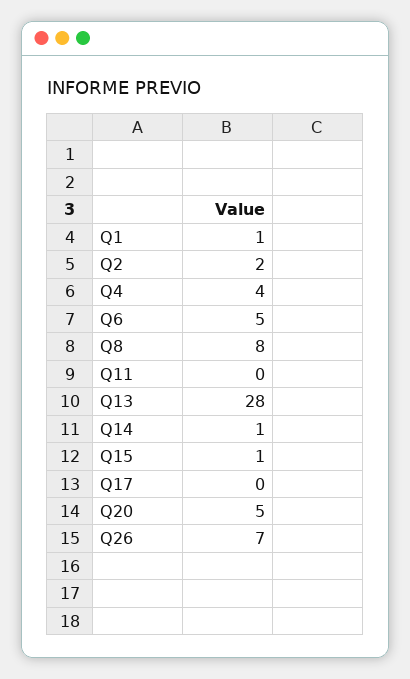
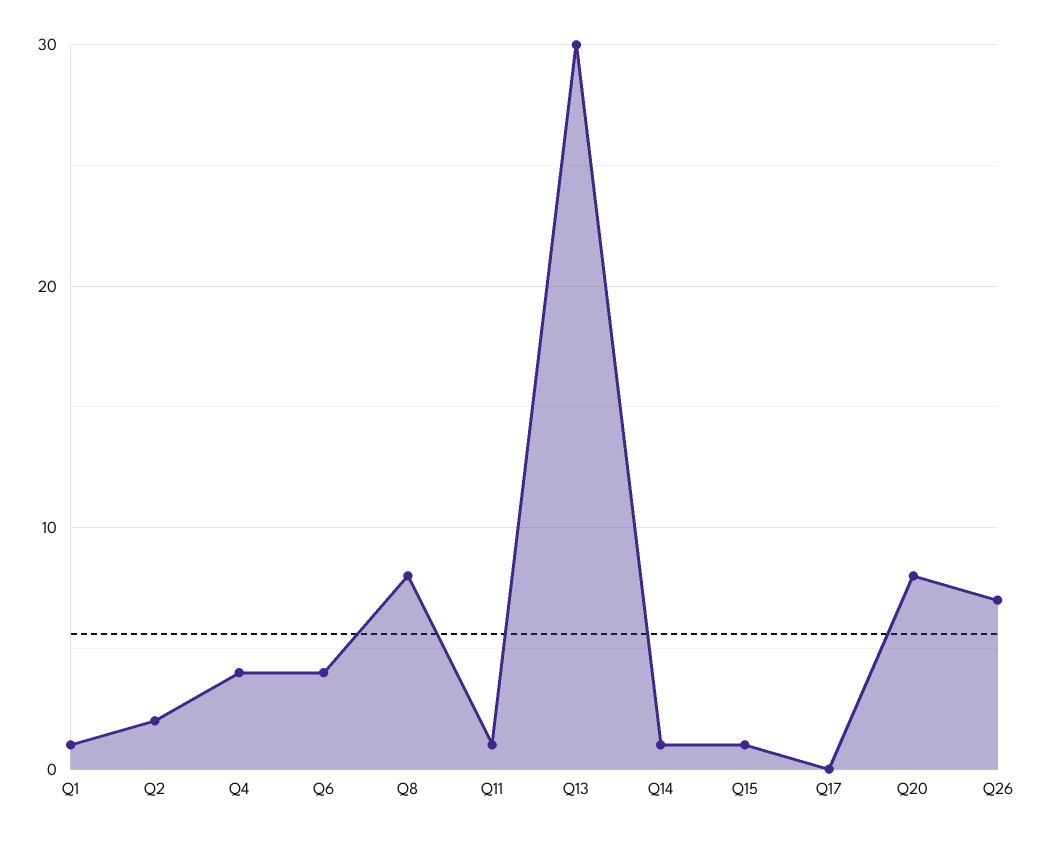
Q6: 5 -> 4
Q11: 0 -> 1
Q13: 28 -> 30
Q20: 5 -> 8

